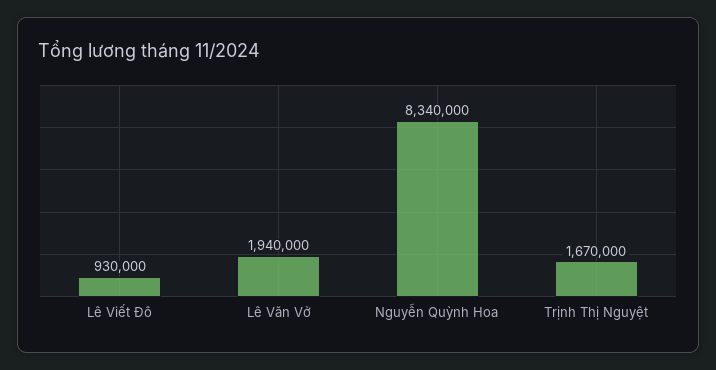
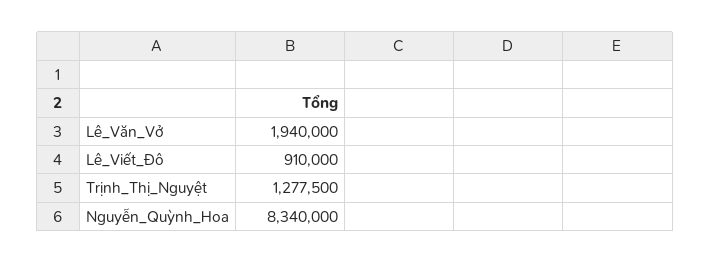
Lê Viết Đô: 930000 -> 910000
Trịnh Thị Nguyệt: 1670000 -> 1277500

